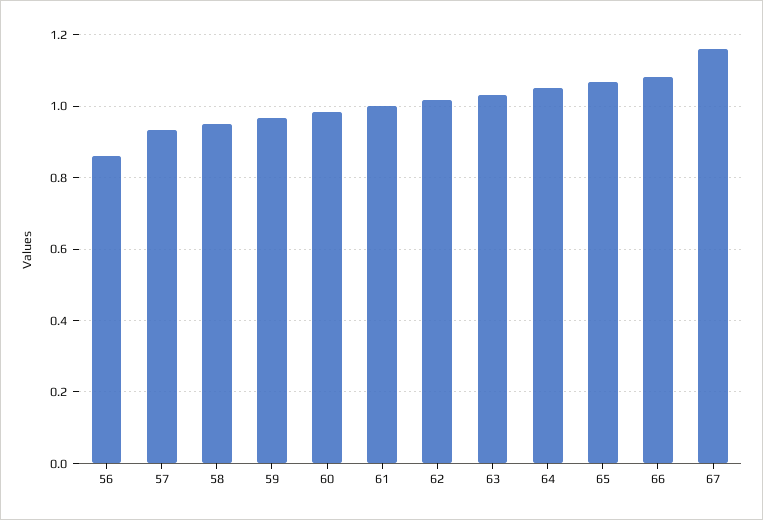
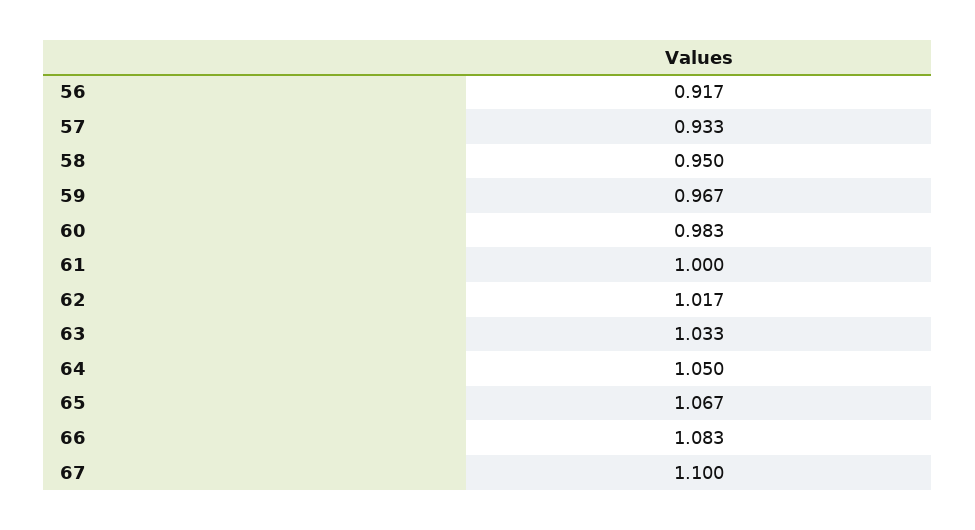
56: 0.86 -> 0.917
67: 1.16 -> 1.1

